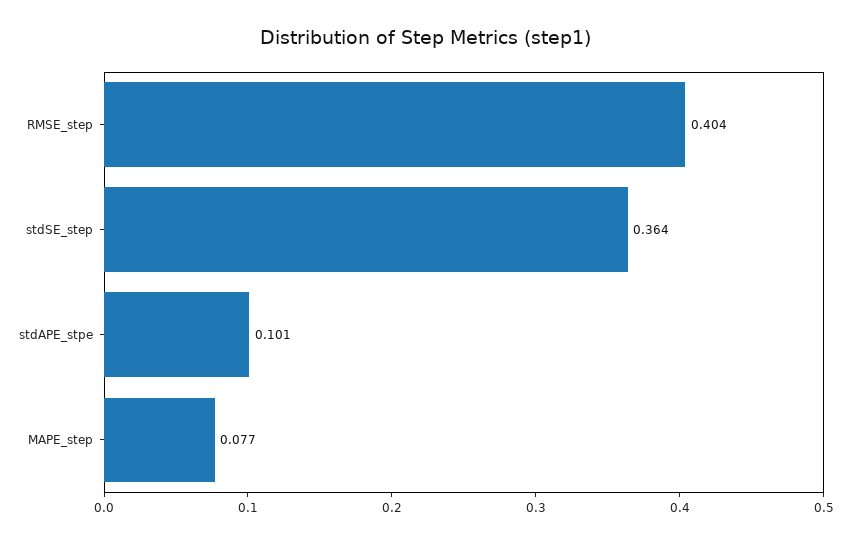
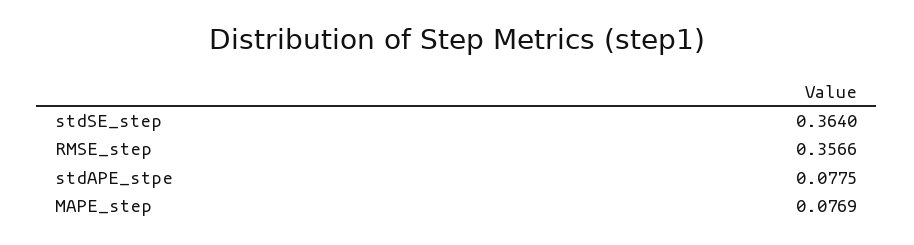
RMSE_step: 0.404 -> 0.3566
stdAPE_stpe: 0.101 -> 0.0775

